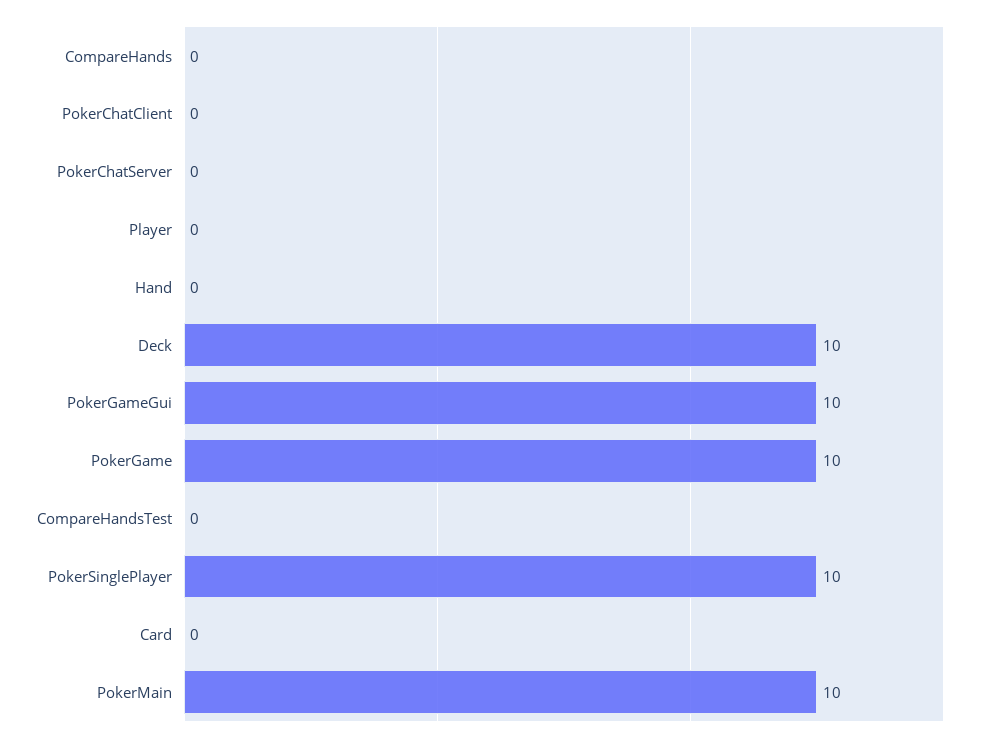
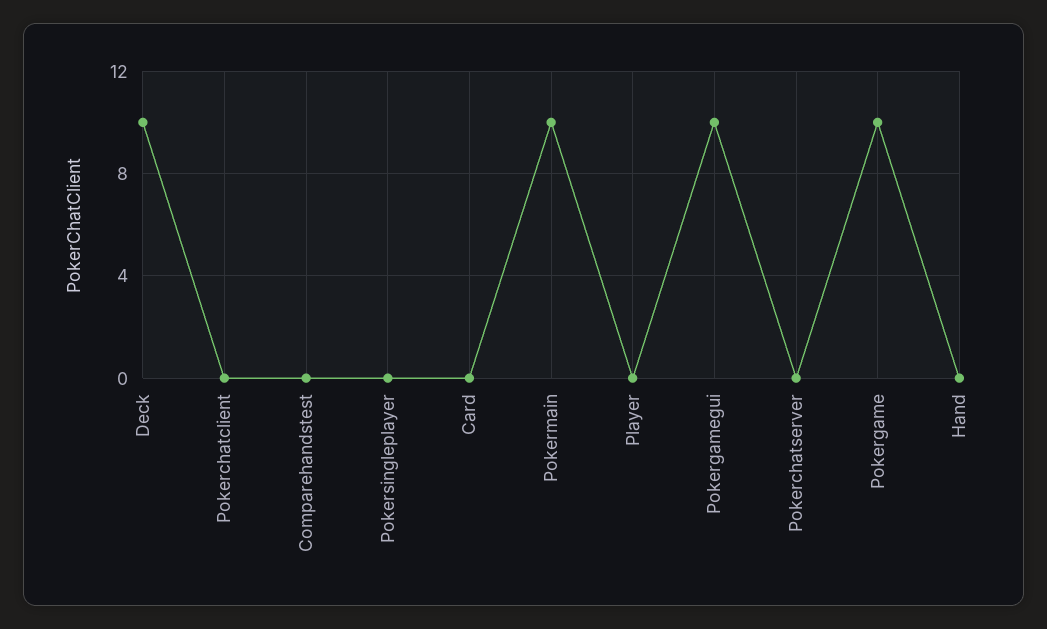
CompareHands: 0 -> none
PokerSinglePlayer: 10 -> 0

